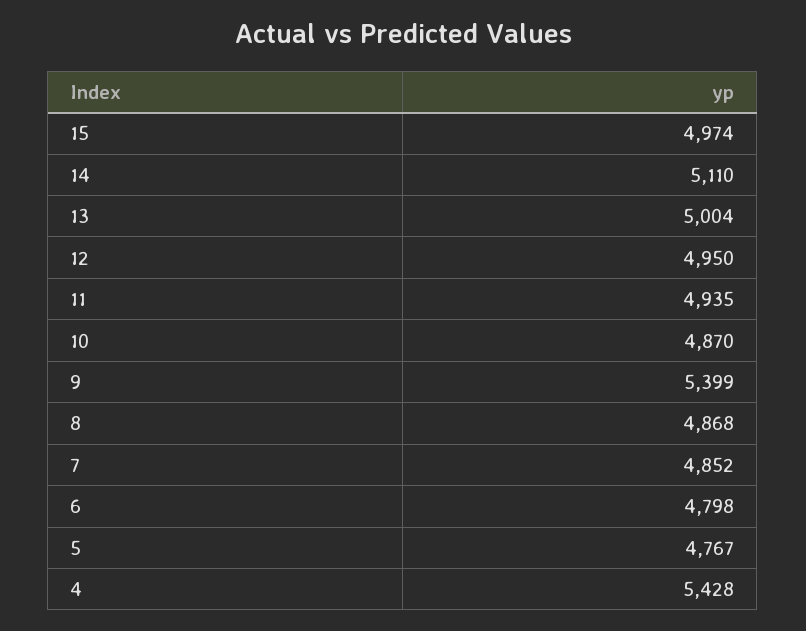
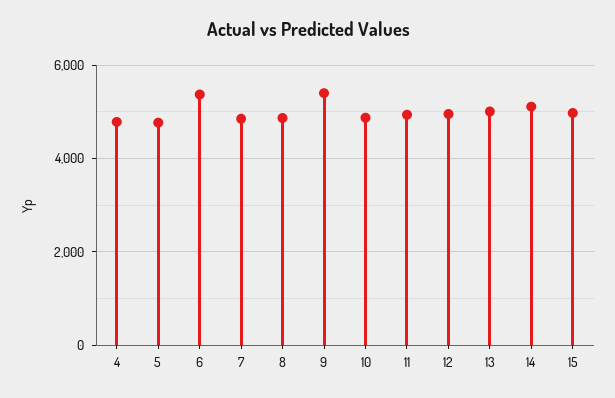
6: 4798 -> 5400
4: 5428 -> 4800

